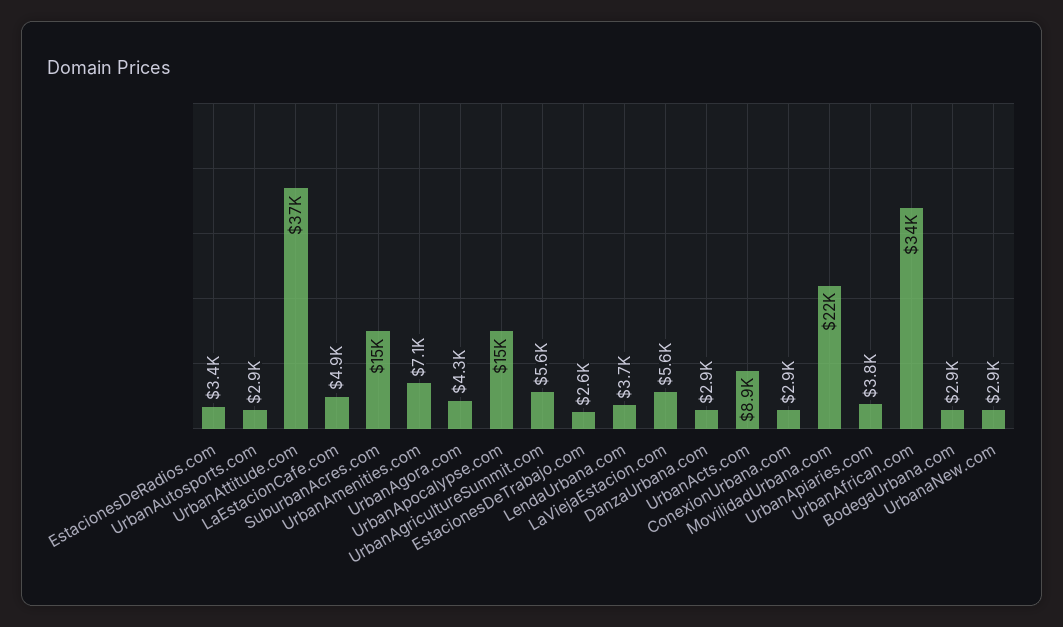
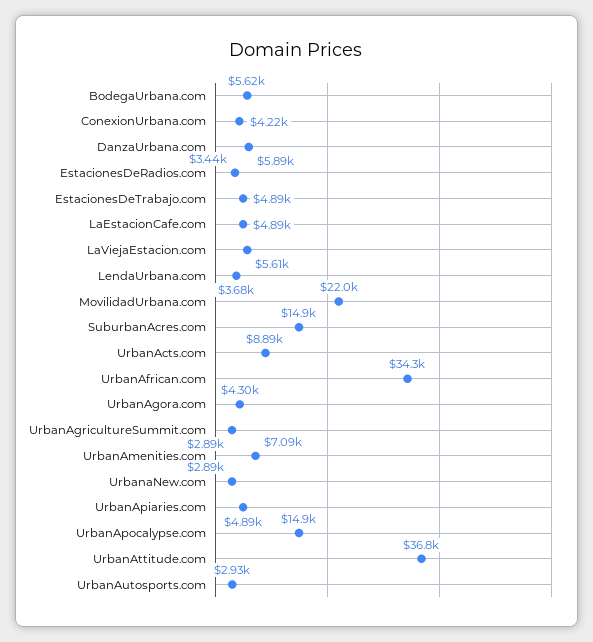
UrbanAgricultureSummit.com: 5600 -> 2890
EstacionesDeTrabajo.com: 2600 -> 4890
DanzaUrbana.com: 2900 -> 5890
ConexionUrbana.com: 2900 -> 4220
UrbanApiaries.com: 3800 -> 4890
BodegaUrbana.com: 2900 -> 5620

